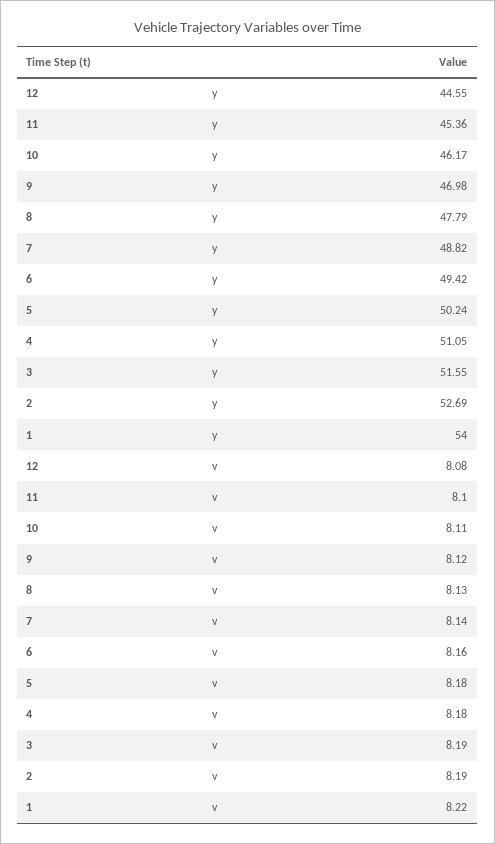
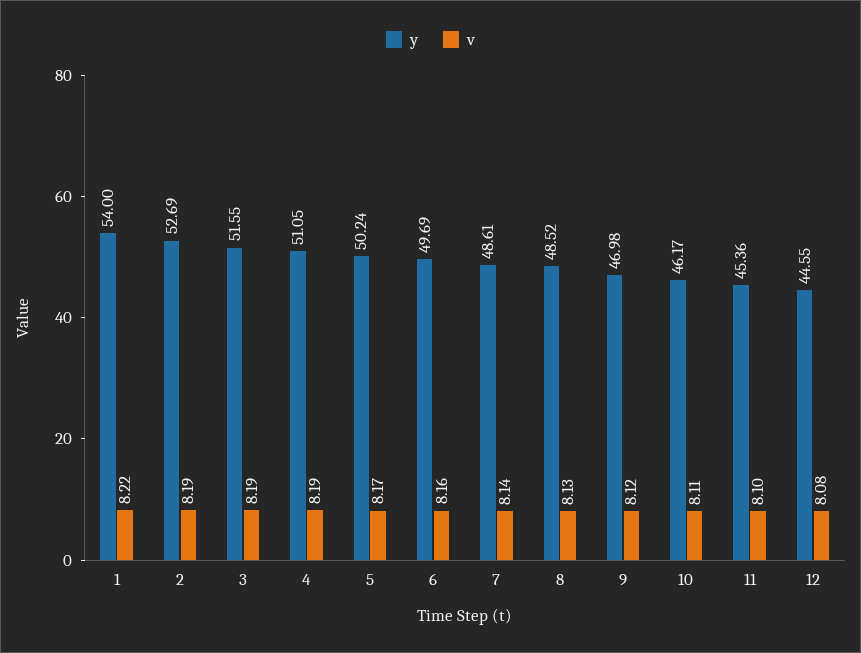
y, 8: 47.79 -> 48.52
y, 7: 48.82 -> 48.61
y, 6: 49.42 -> 49.69
v, 5: 8.18 -> 8.17
v, 4: 8.18 -> 8.19

